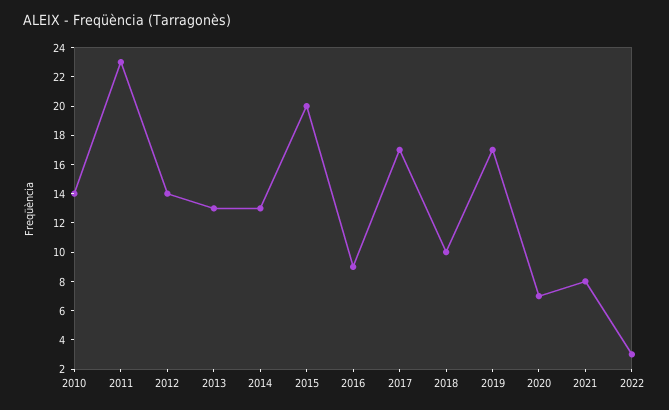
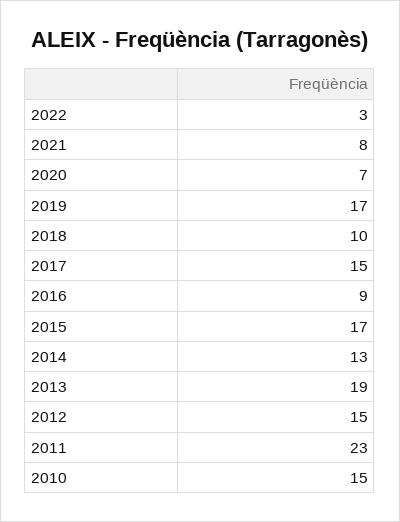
2010: 14 -> 15
2012: 14 -> 15
2013: 13 -> 19
2015: 20 -> 17
2017: 17 -> 15

